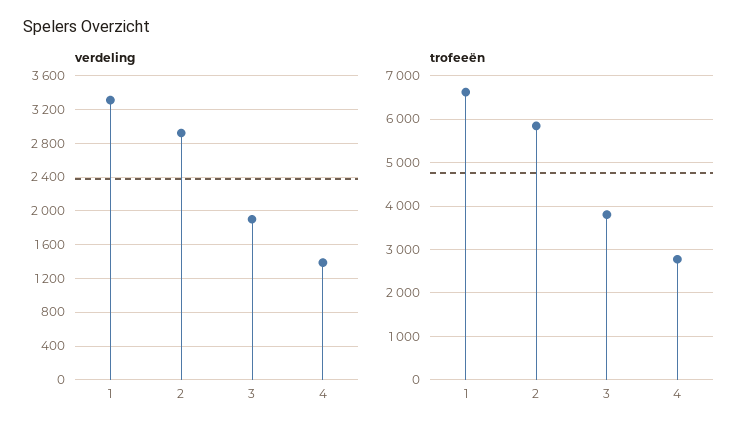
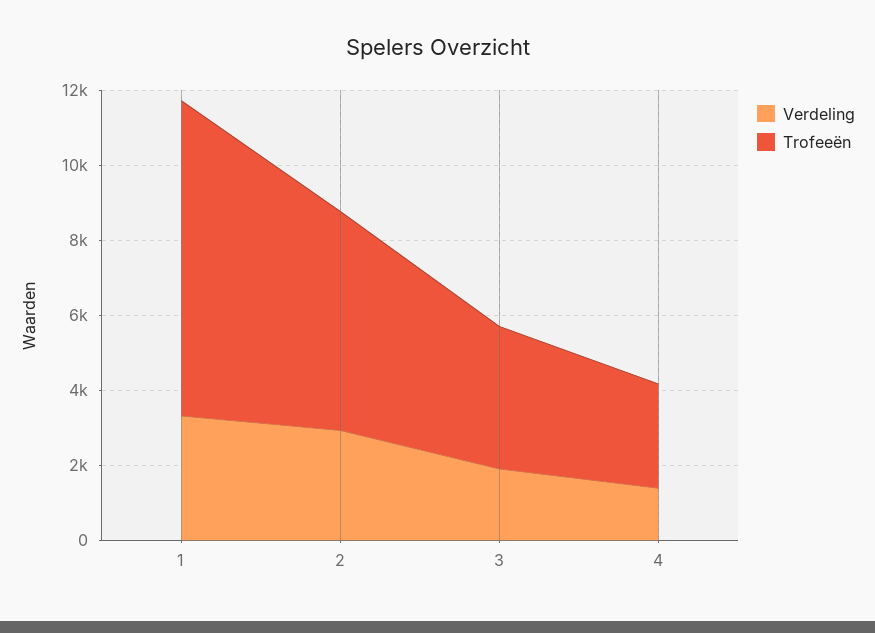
trofeeën, 1: 6600 -> 8500

